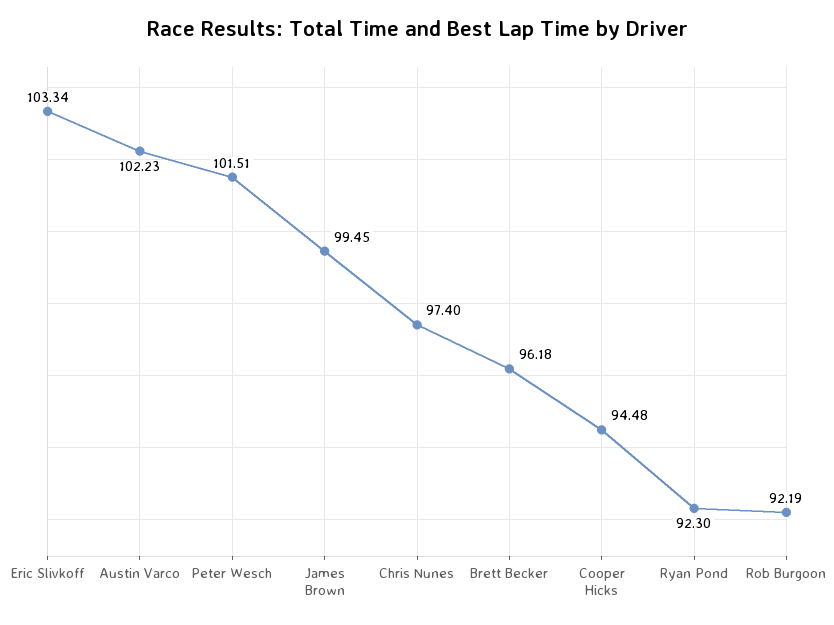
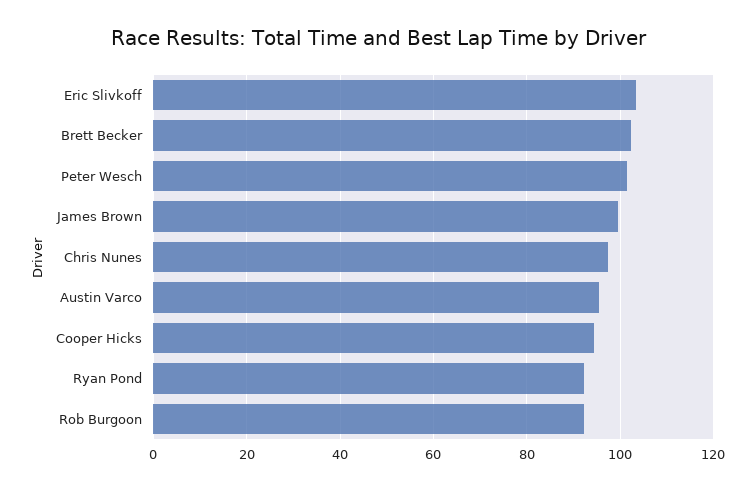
Austin Varco: 102.23 -> 96
Brett Becker: 96.18 -> 102

